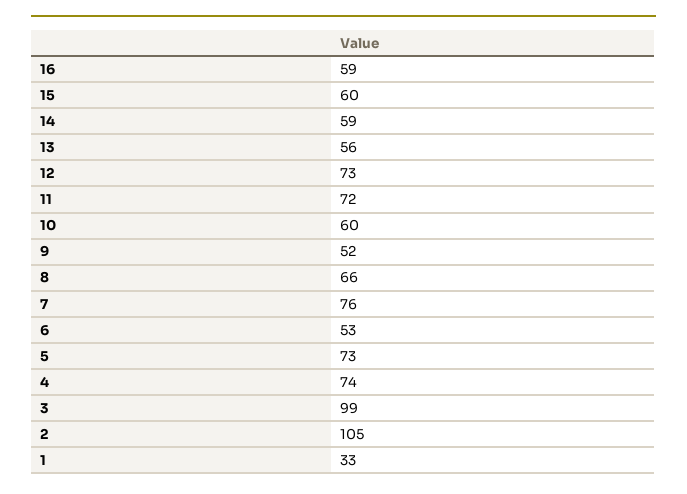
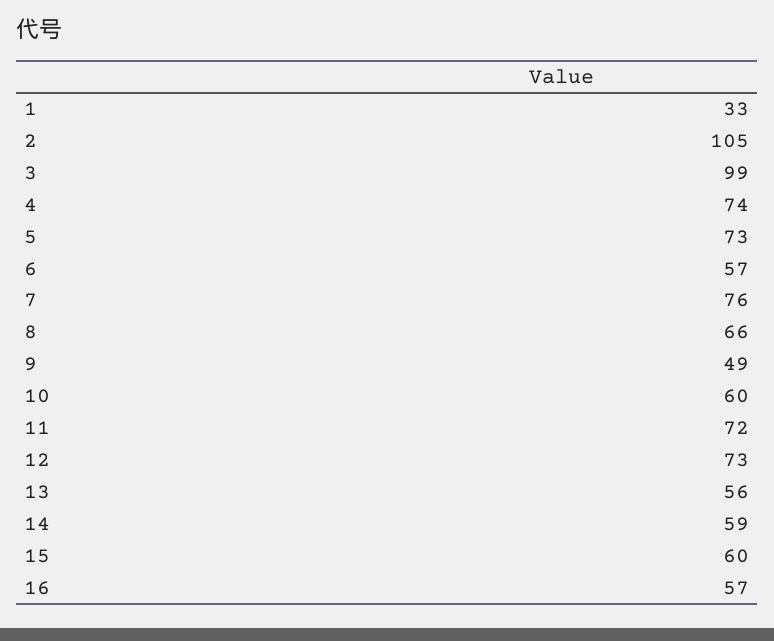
16: 59 -> 57
9: 52 -> 49
6: 53 -> 57

